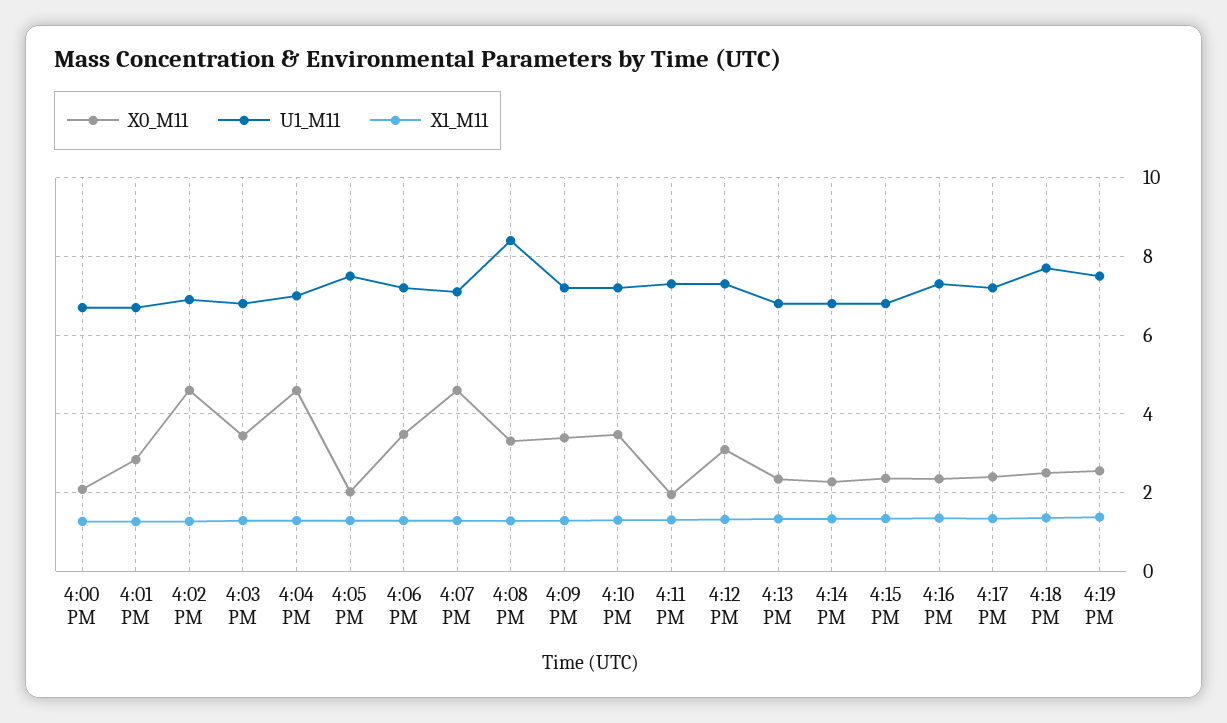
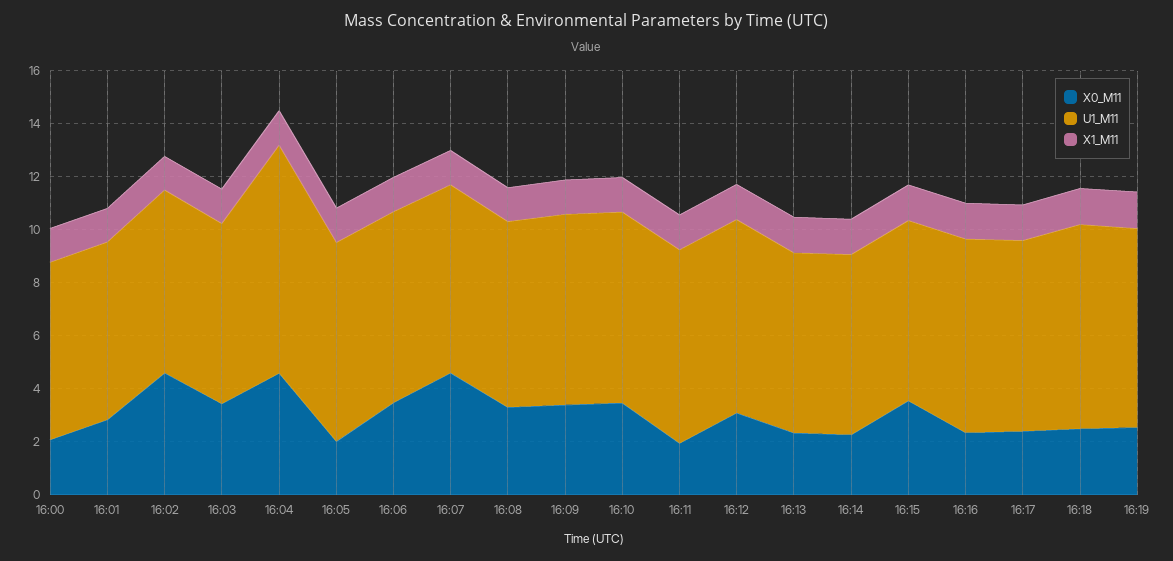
U1_M11, 4:04 PM: 7 -> 8.5
U1_M11, 4:08 PM: 8.4 -> 7
X0_M11, 4:15 PM: 2.4 -> 3.5

